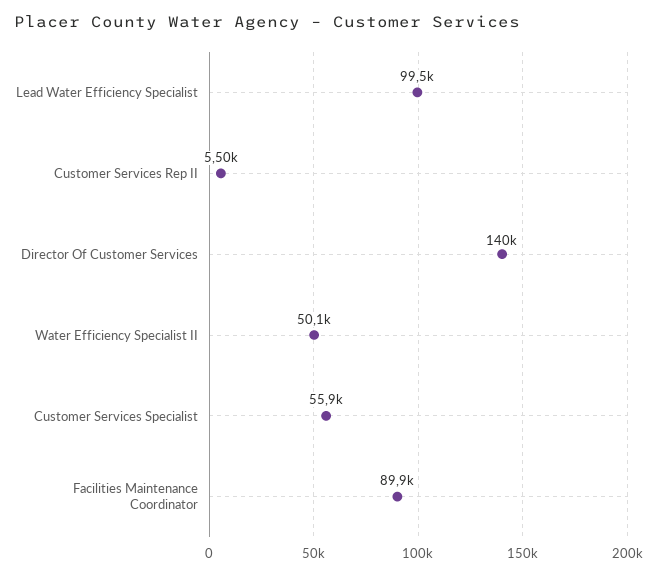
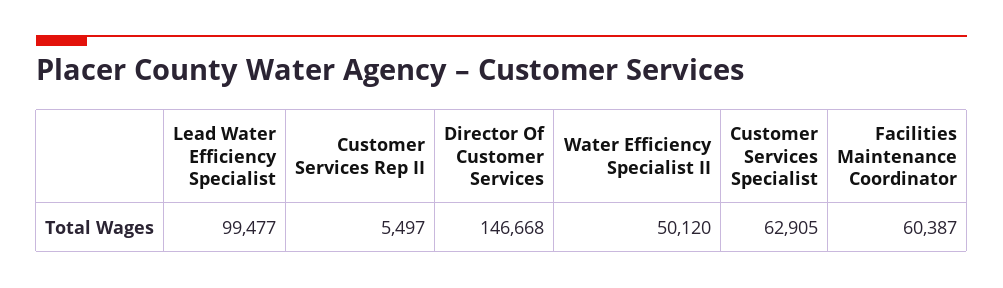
Director Of Customer Services: 140000 -> 146668
Customer Services Specialist: 55900 -> 62905
Facilities Maintenance Coordinator: 89900 -> 60387

